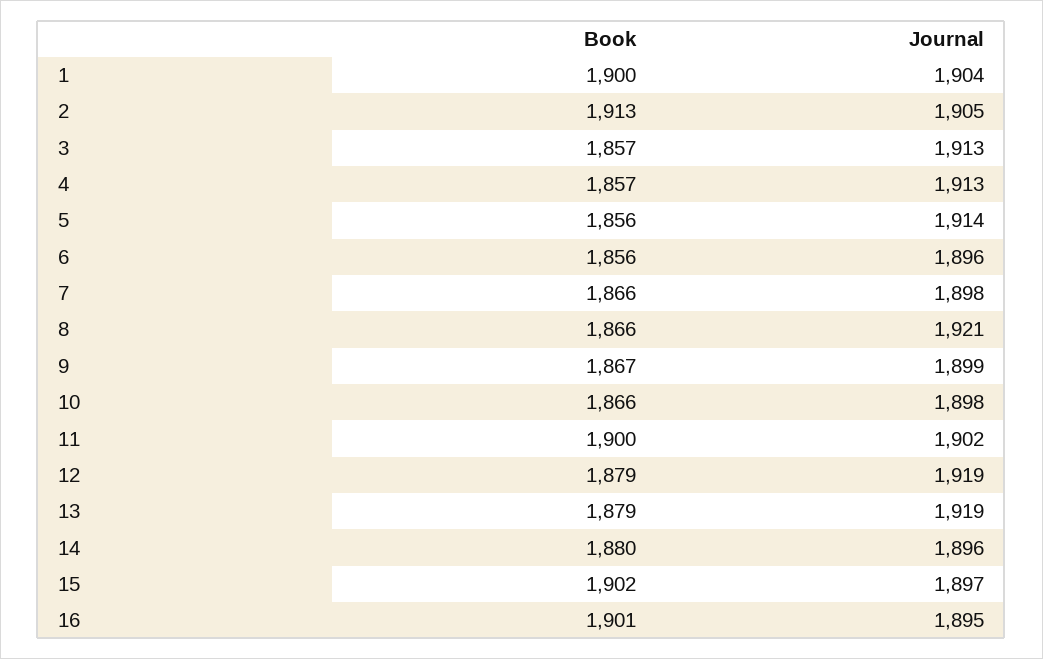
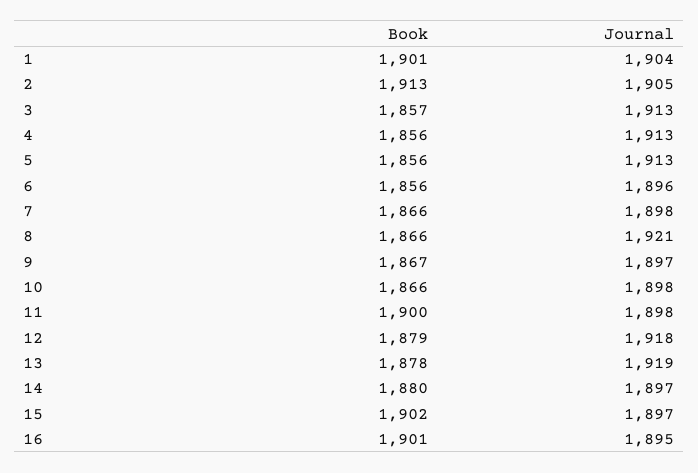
Book, 1: 1900 -> 1901
Book, 4: 1857 -> 1856
Journal, 5: 1914 -> 1913
Journal, 9: 1899 -> 1897
Journal, 11: 1902 -> 1898
Journal, 12: 1919 -> 1918
Book, 13: 1879 -> 1878
Journal, 14: 1896 -> 1897

